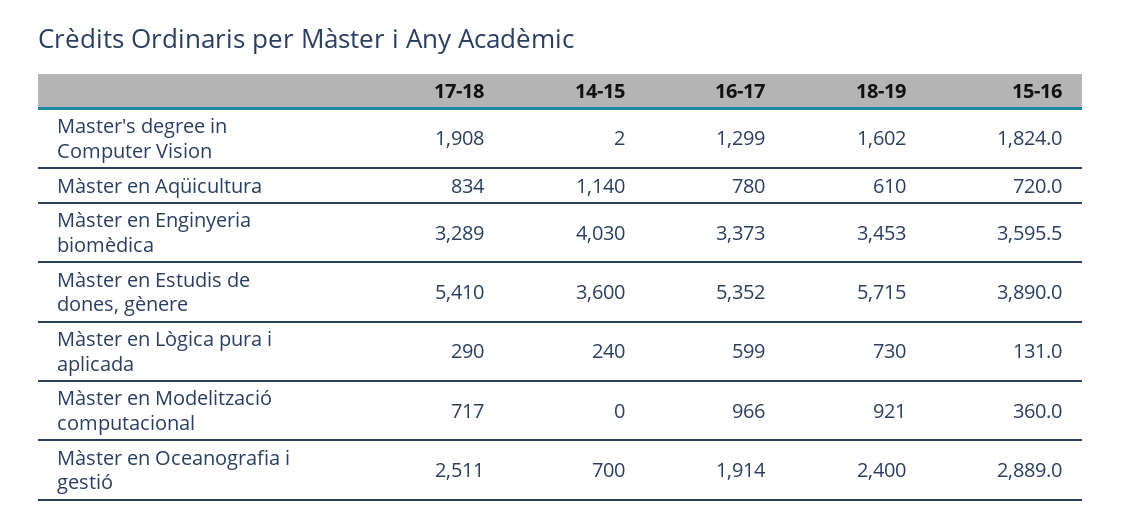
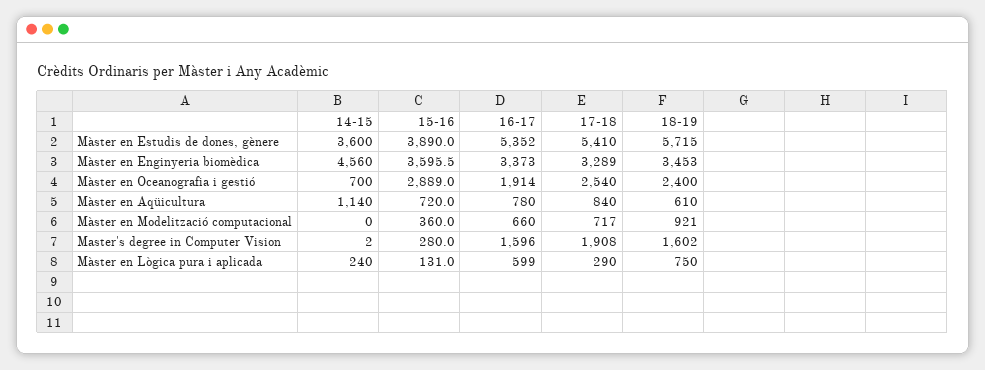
16-17, Master's degree in Computer Vision: 1299 -> 1596
15-16, Master's degree in Computer Vision: 1824 -> 280
17-18, Màster en Aqüicultura: 834 -> 840
14-15, Màster en Enginyeria biomèdica: 4030 -> 4560
18-19, Màster en Lògica pura i aplicada: 730 -> 750
16-17, Màster en Modelització computacional: 966 -> 660
17-18, Màster en Oceanografia i gestió: 2511 -> 2540

